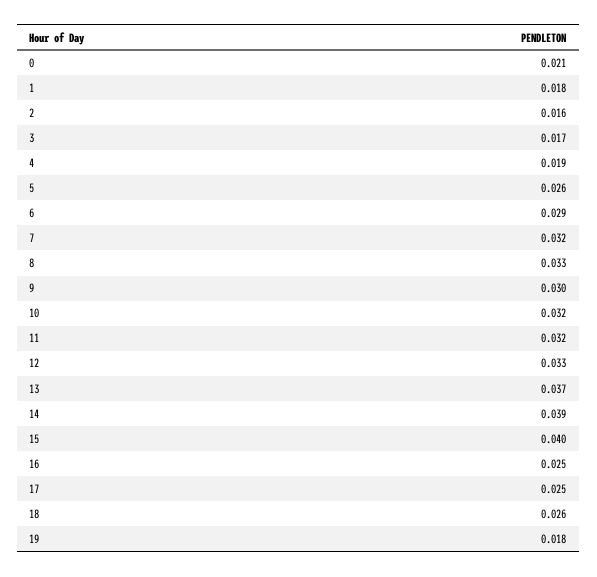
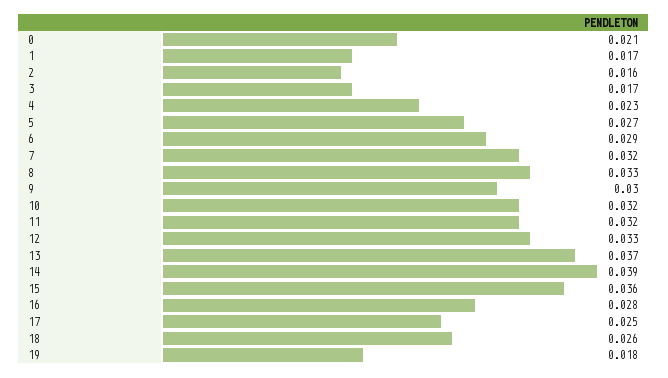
1: 0.018 -> 0.017
4: 0.019 -> 0.023
5: 0.026 -> 0.027
15: 0.04 -> 0.036
16: 0.025 -> 0.028

